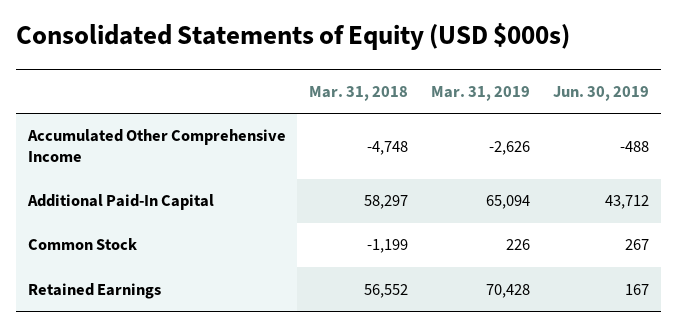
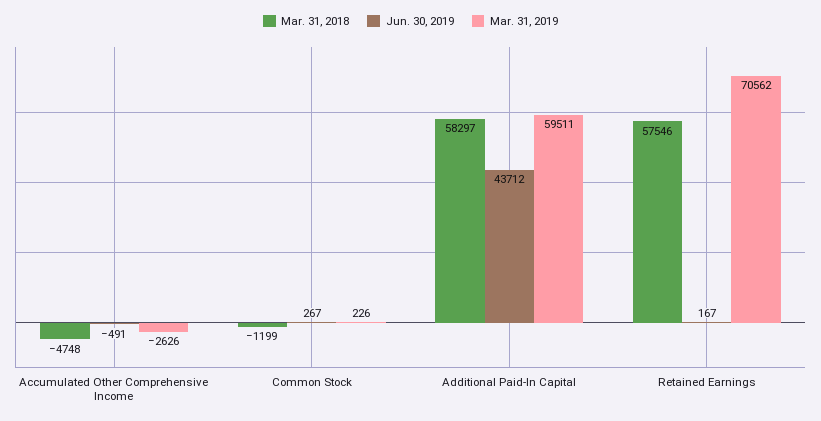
Jun. 30, 2019, Accumulated Other Comprehensive Income: -488 -> -491
Mar. 31, 2019, Additional Paid-In Capital: 65094 -> 59511
Mar. 31, 2018, Retained Earnings: 56552 -> 57546
Mar. 31, 2019, Retained Earnings: 70428 -> 70562

